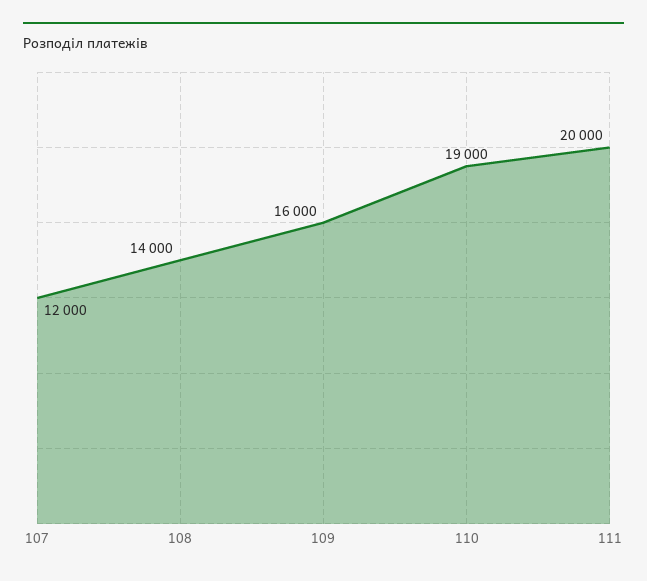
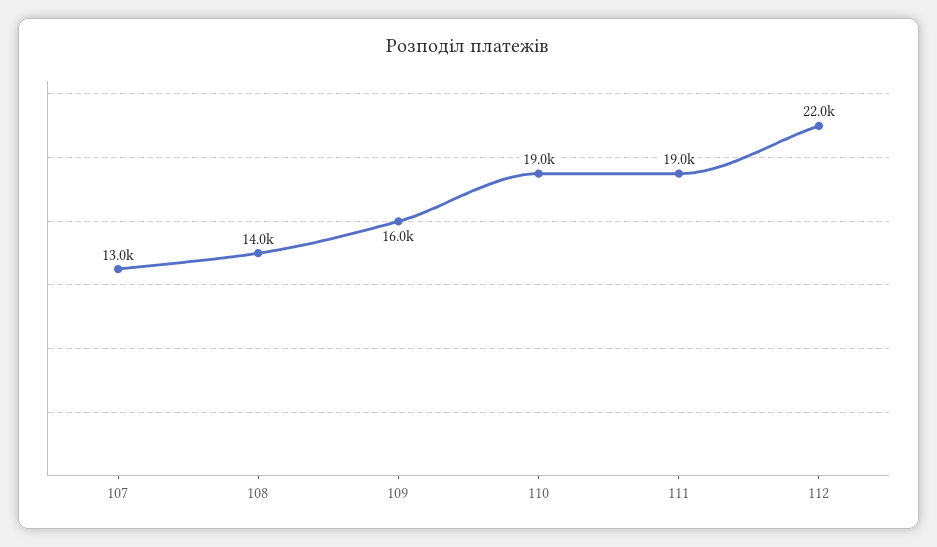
107: 12000 -> 13000
111: 20000 -> 19000
112: none -> 22000

